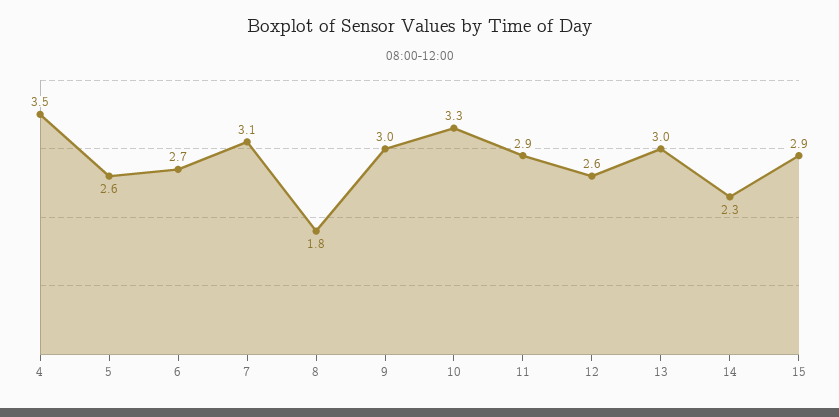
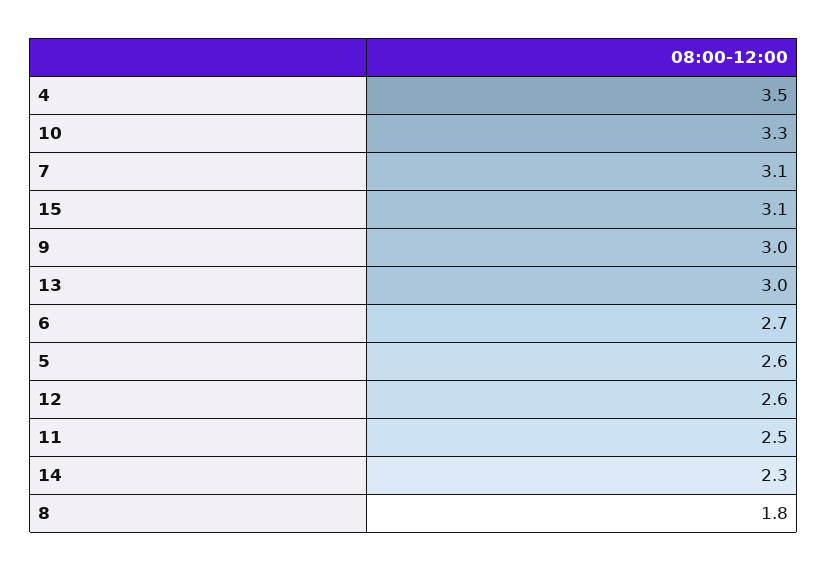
11: 2.9 -> 2.5
15: 2.9 -> 3.1

